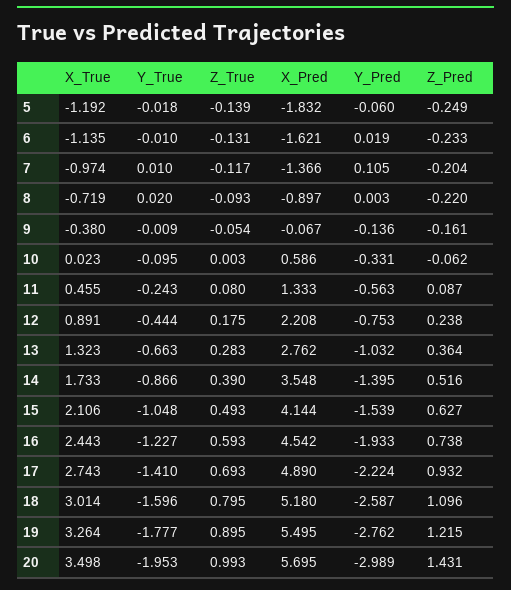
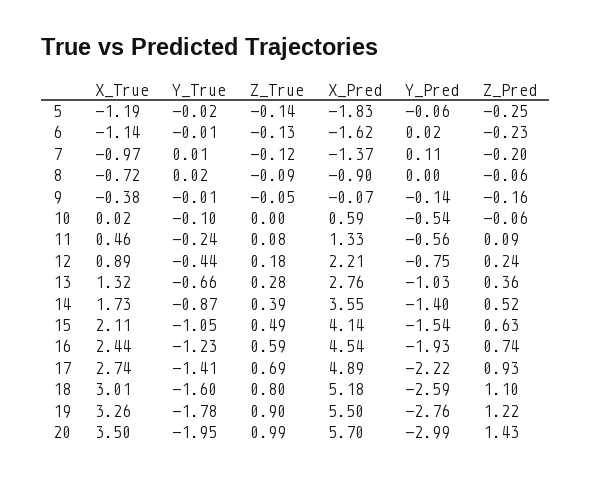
Z_Pred, 8: -0.22 -> -0.06
Y_Pred, 10: -0.331 -> -0.54

